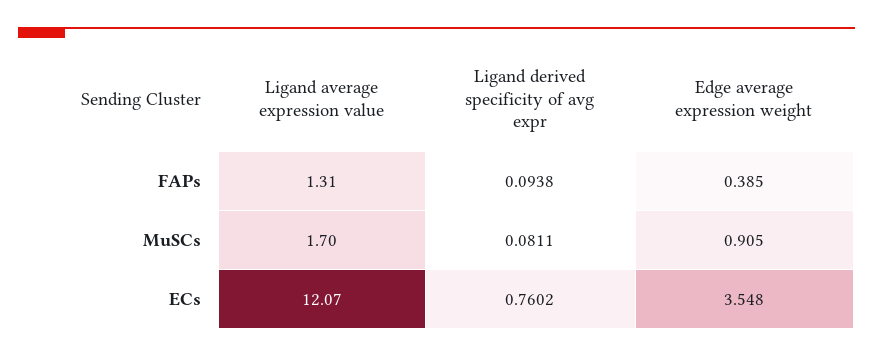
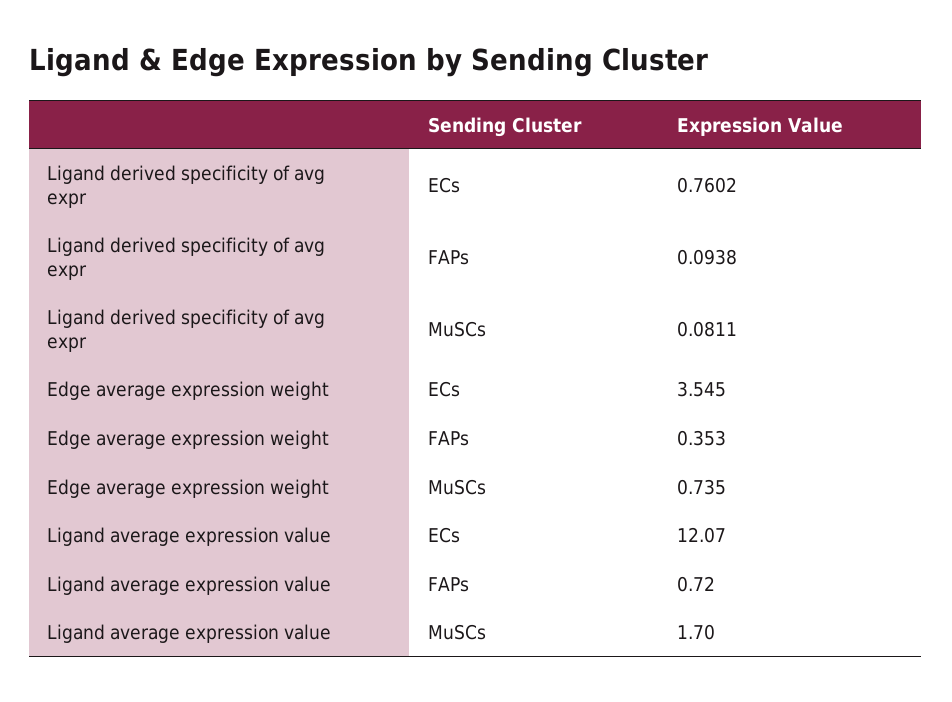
Ligand average expression value, FAPs: 1.31 -> 0.72
Edge average expression weight, FAPs: 0.385 -> 0.353
Edge average expression weight, MuSCs: 0.905 -> 0.735
Edge average expression weight, ECs: 3.548 -> 3.545

